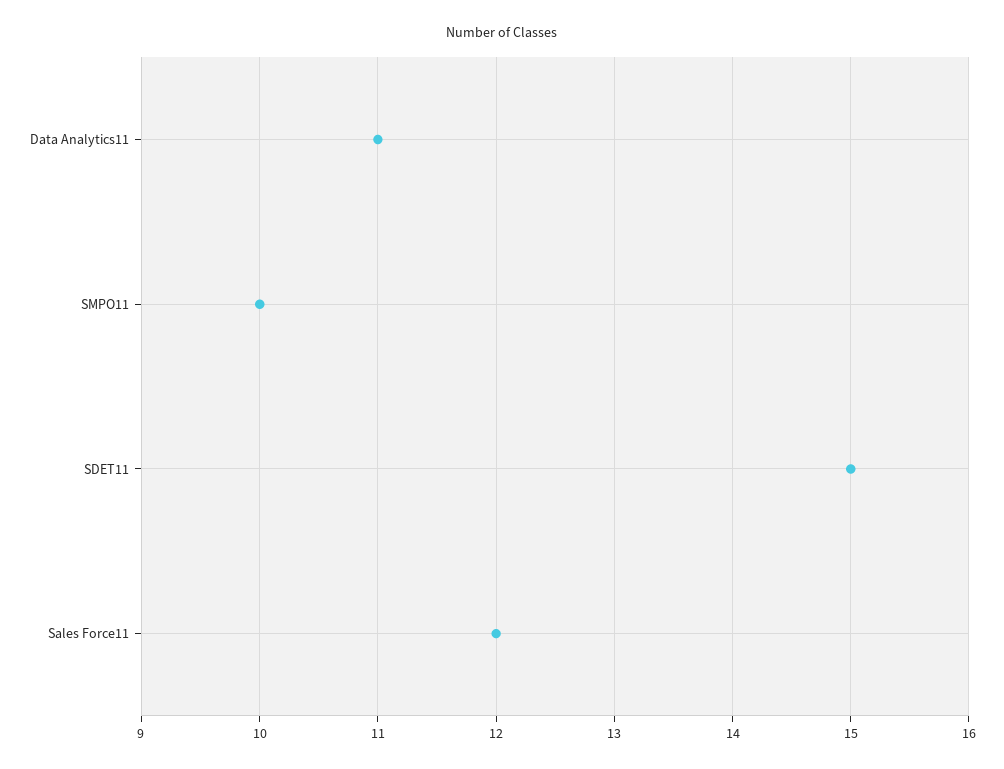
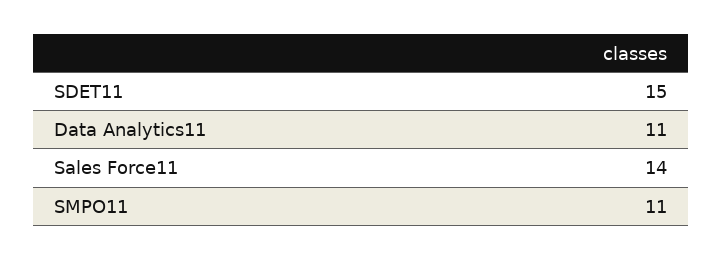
SMPO11: 10 -> 11
Sales Force11: 12 -> 14

